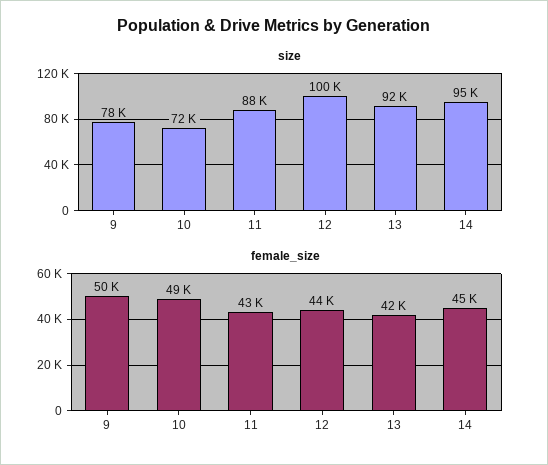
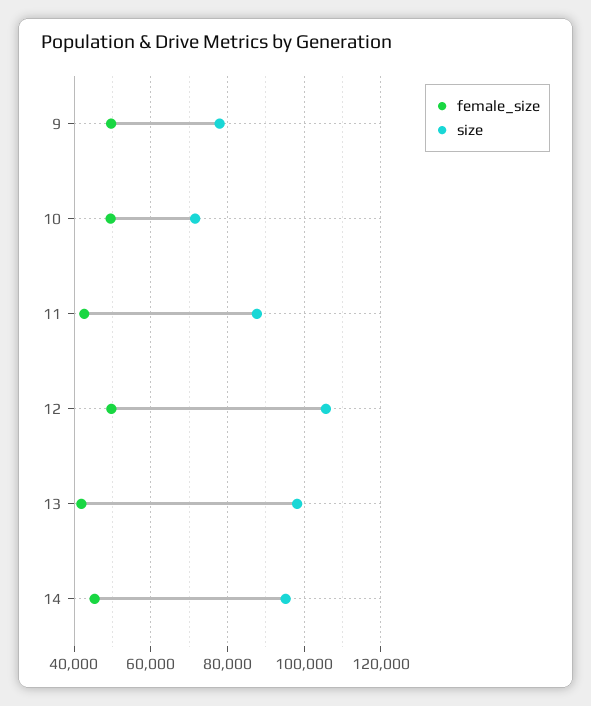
size, 12: 100000 -> 106000
size, 13: 92000 -> 98000
female_size, 12: 44000 -> 50000

